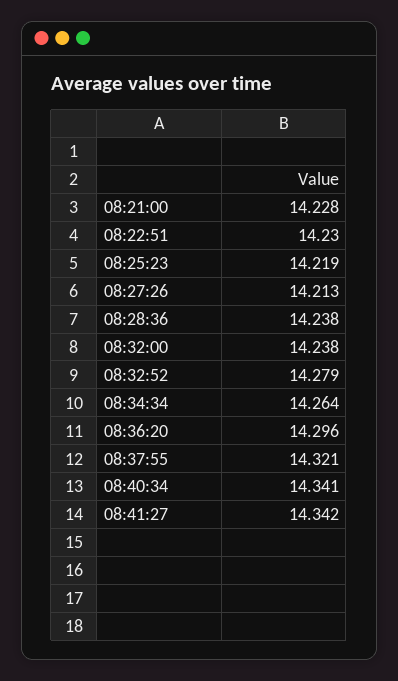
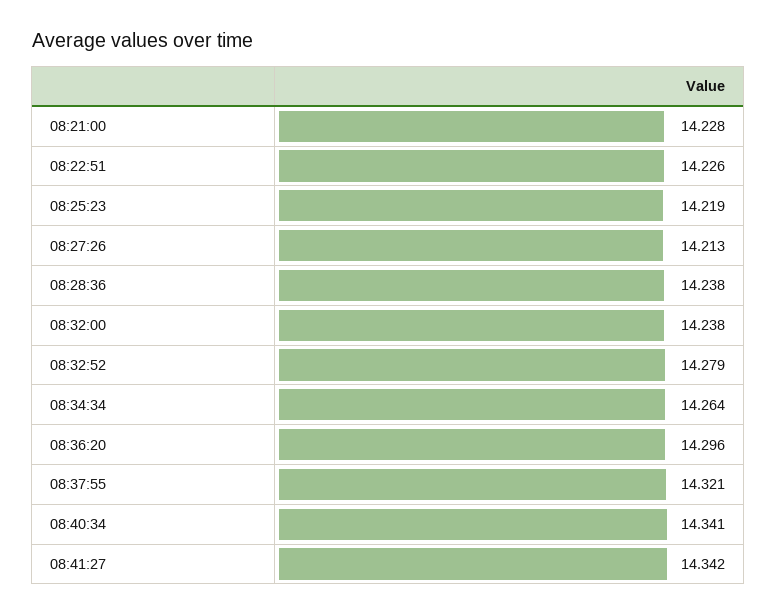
08:22:51: 14.23 -> 14.226

